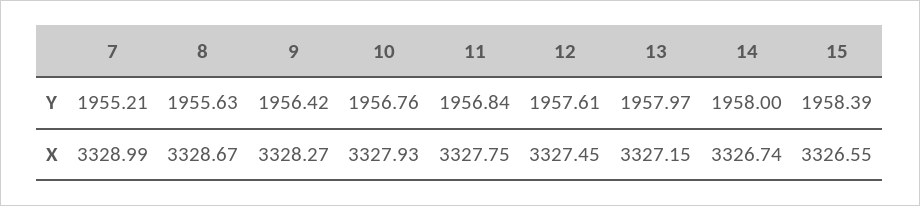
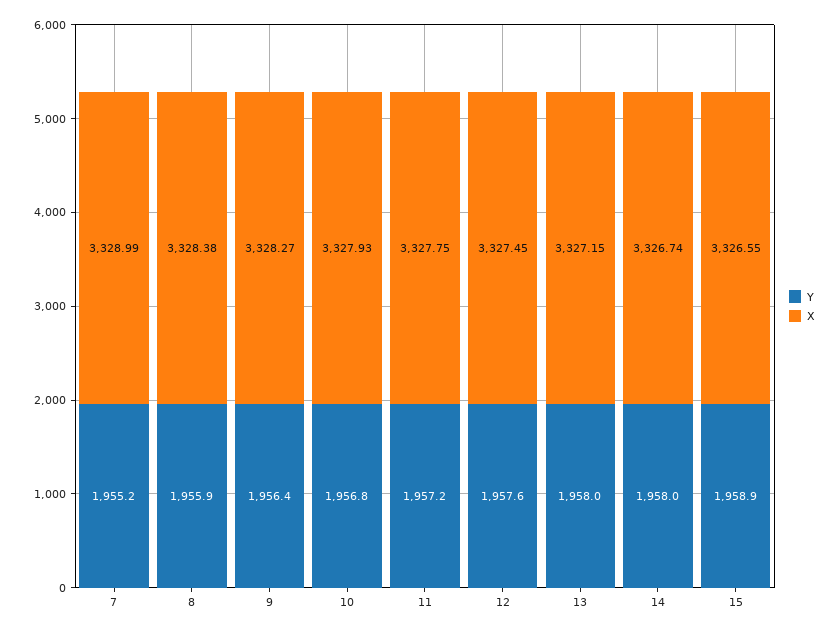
Y, 8: 1955.63 -> 1955.9
Y, 11: 1956.84 -> 1957.2
Y, 15: 1958.39 -> 1958.9
X, 8: 3328.67 -> 3328.38

